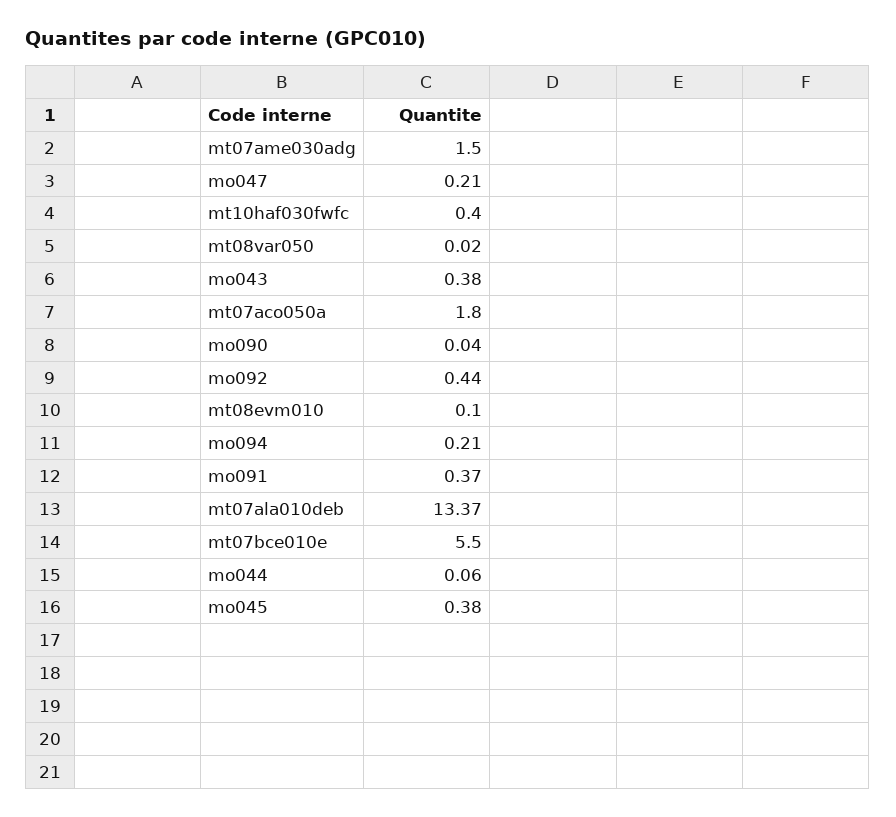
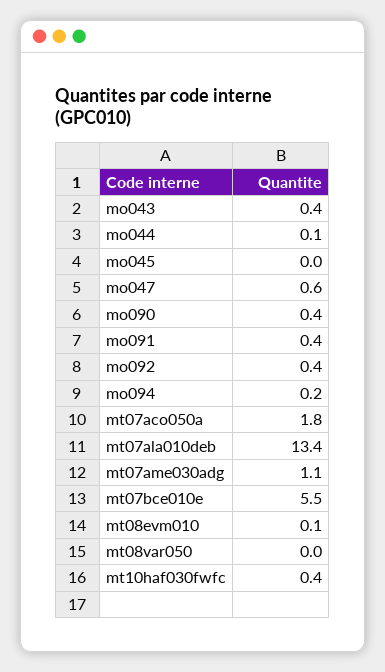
mt07ame030adg: 1.5 -> 1.1
mo047: 0.21 -> 0.6
mo090: 0.04 -> 0.4
mo045: 0.38 -> 0

